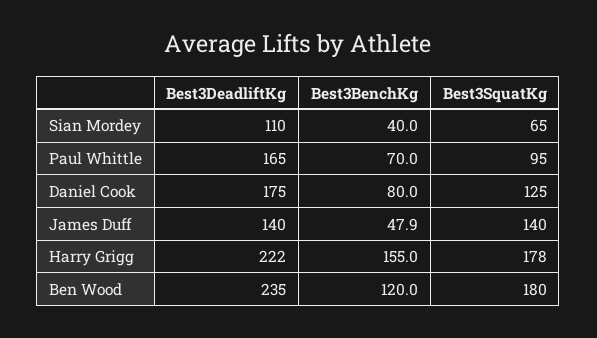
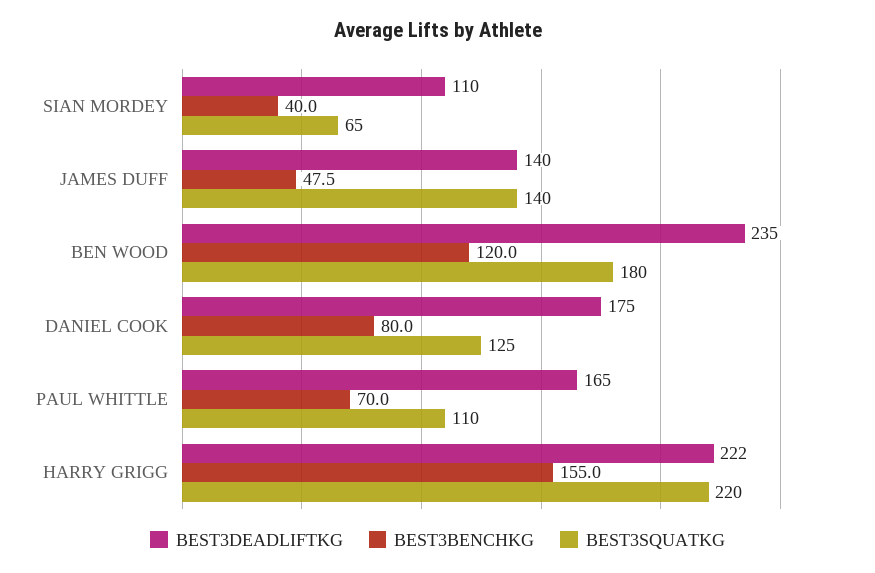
Best3SquatKg, Paul Whittle: 95 -> 110
Best3BenchKg, James Duff: 47.9 -> 47.5
Best3SquatKg, Harry Grigg: 178 -> 220

